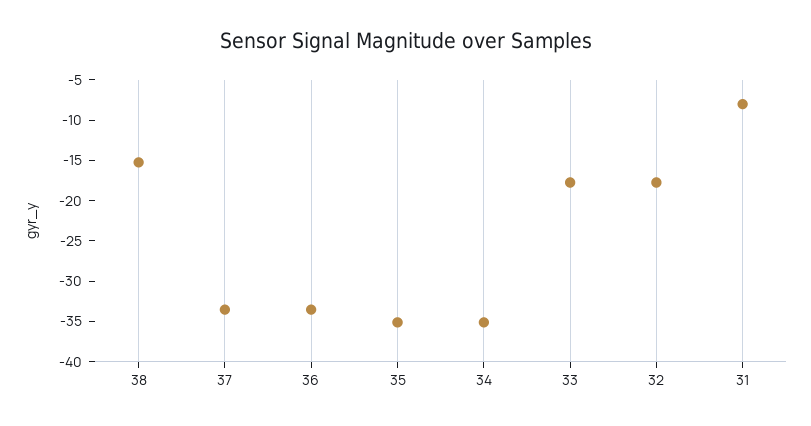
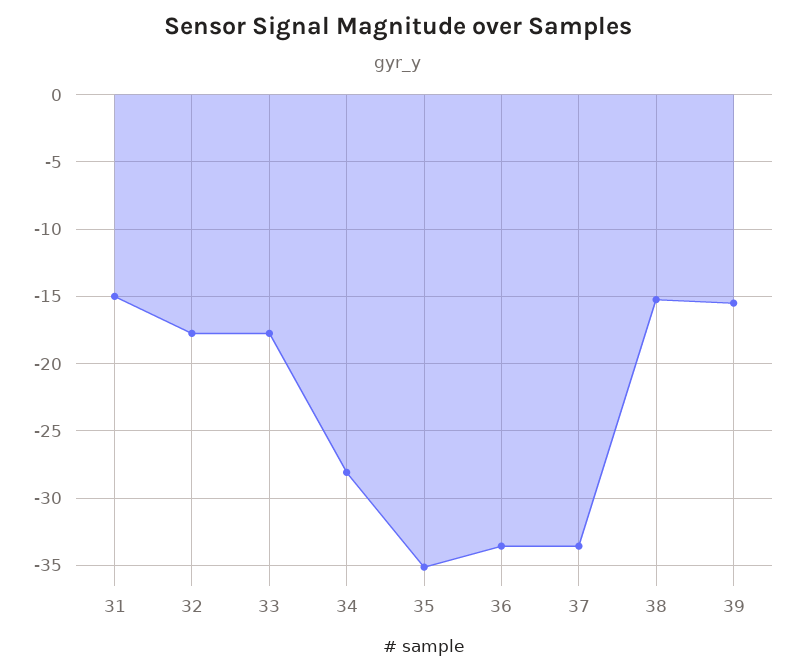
34: -35 -> -28
31: -8 -> -15
39: none -> -15.5

